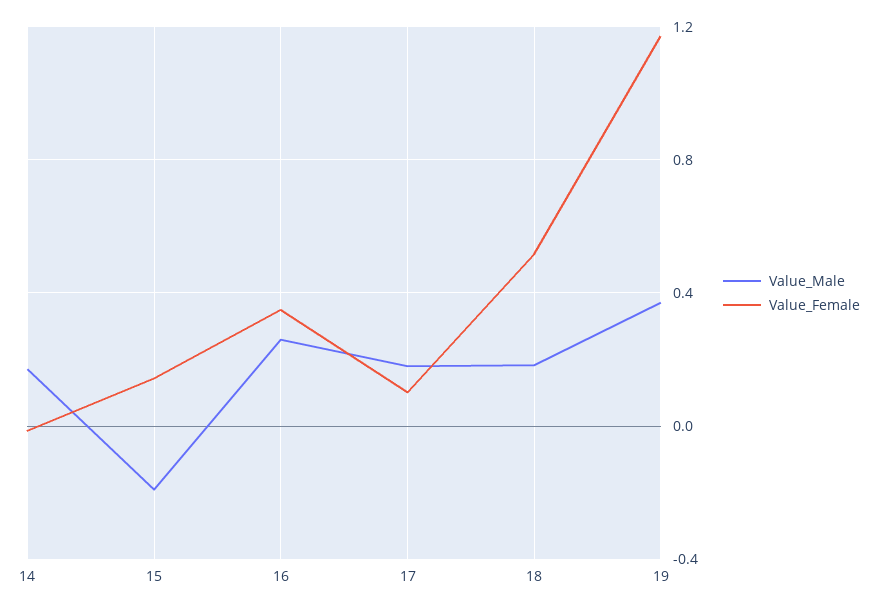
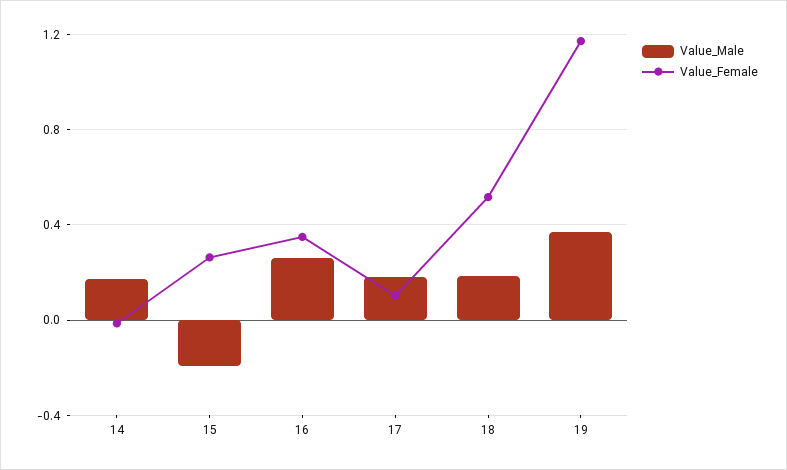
Value_Female, 15: 0.15 -> 0.25

